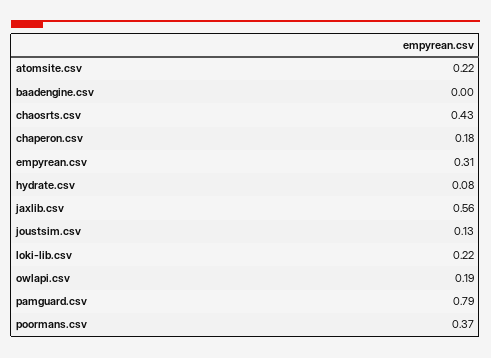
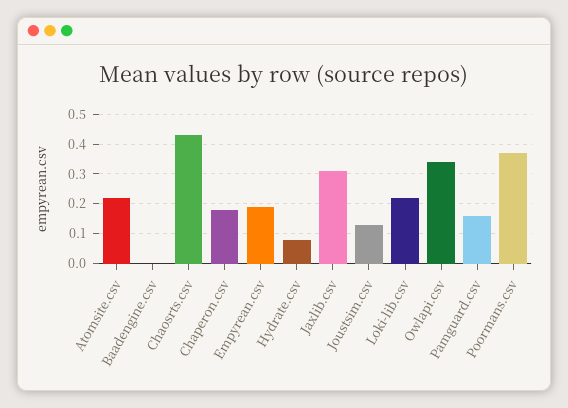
empyrean.csv: 0.31 -> 0.2
jaxlib.csv: 0.56 -> 0.3
owlapi.csv: 0.19 -> 0.35
pamguard.csv: 0.79 -> 0.15

